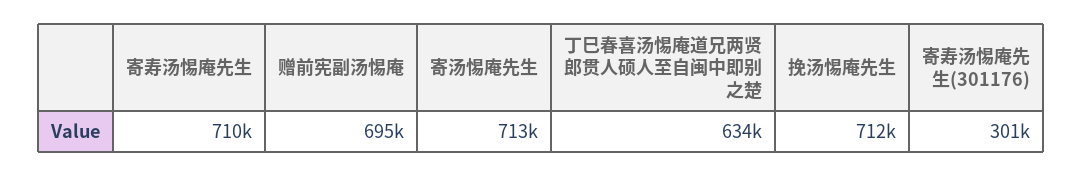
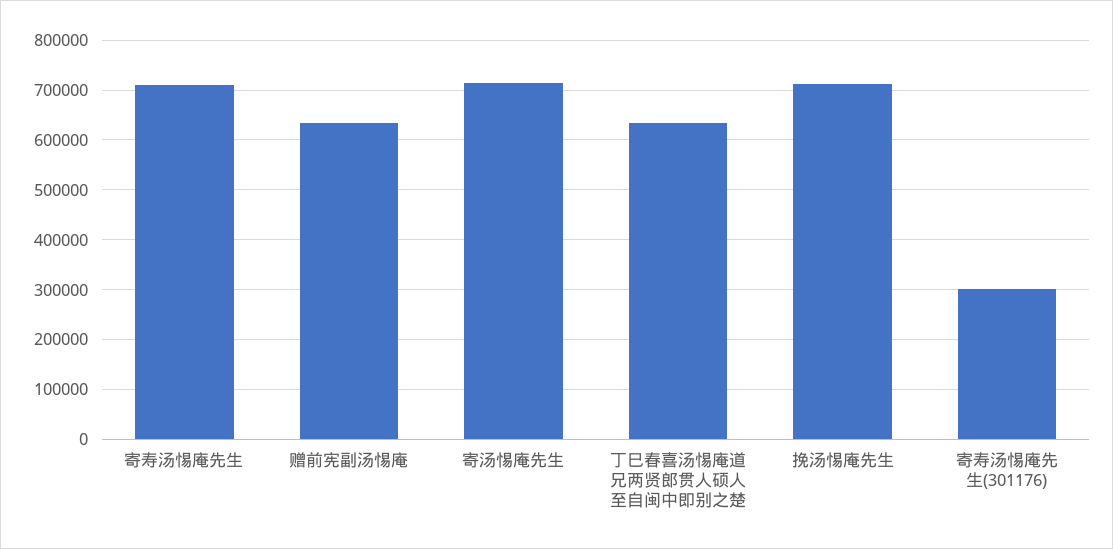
赠前宪副汤惕庵: 695000 -> 640000

